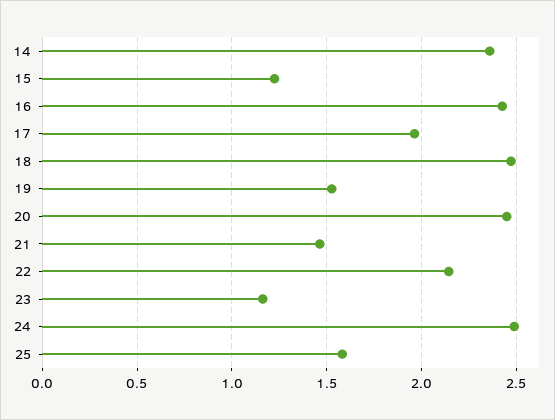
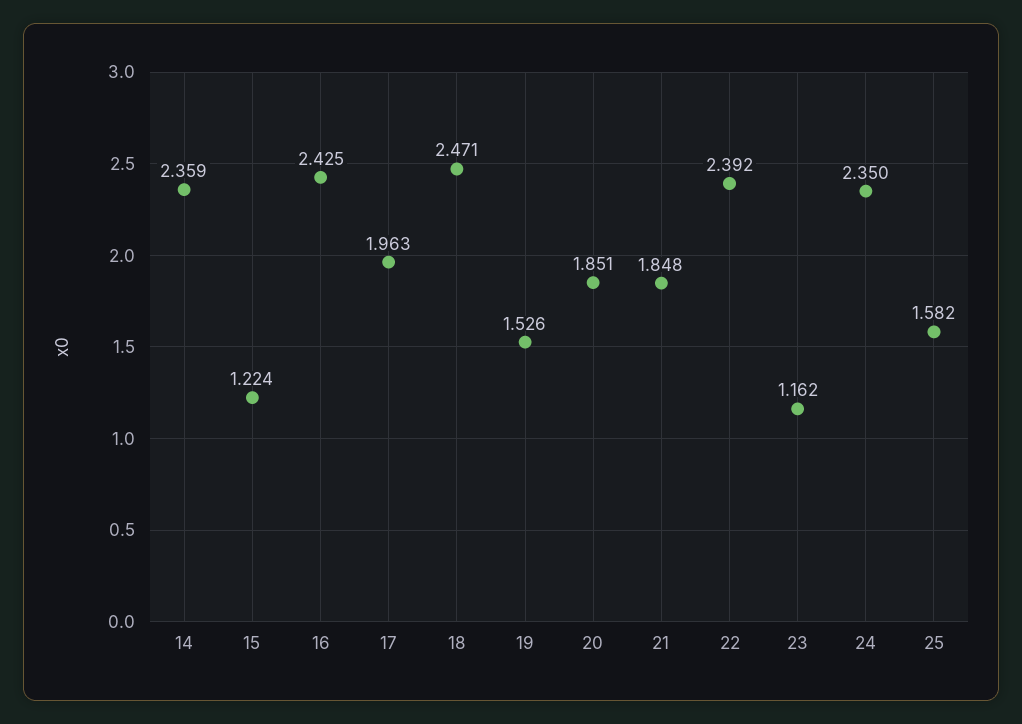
20: 2.45 -> 1.851
21: 1.45 -> 1.848
22: 2.15 -> 2.392
24: 2.5 -> 2.35

